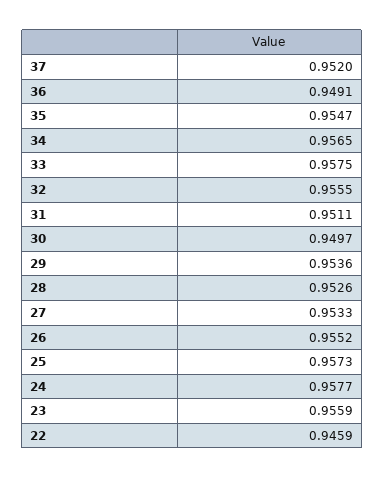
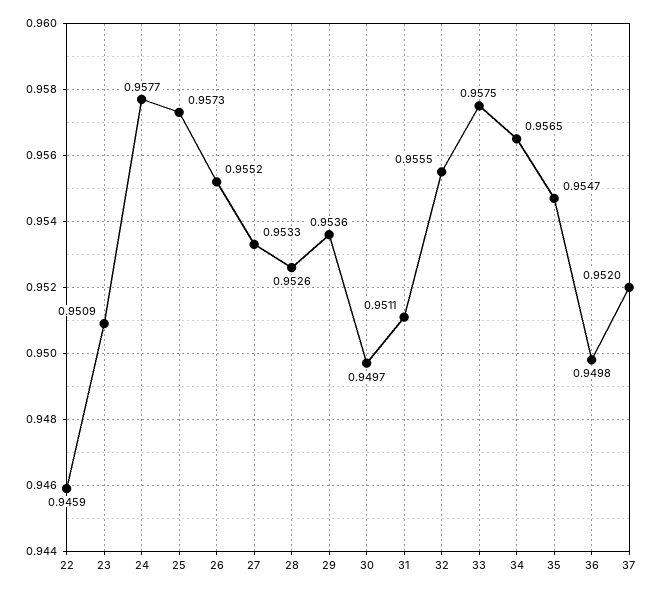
36: 0.9491 -> 0.9498
23: 0.9559 -> 0.9509

